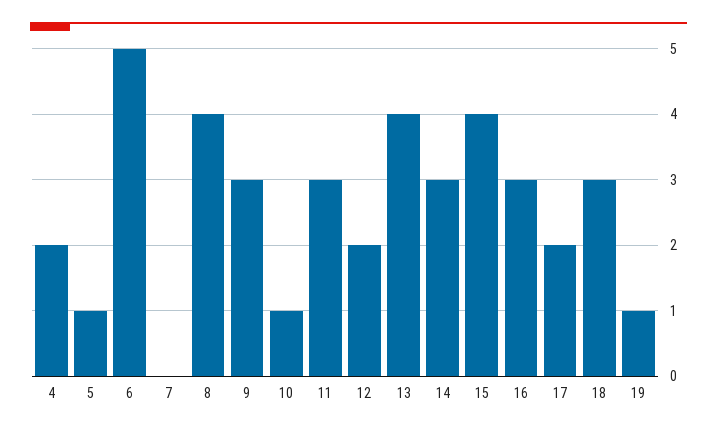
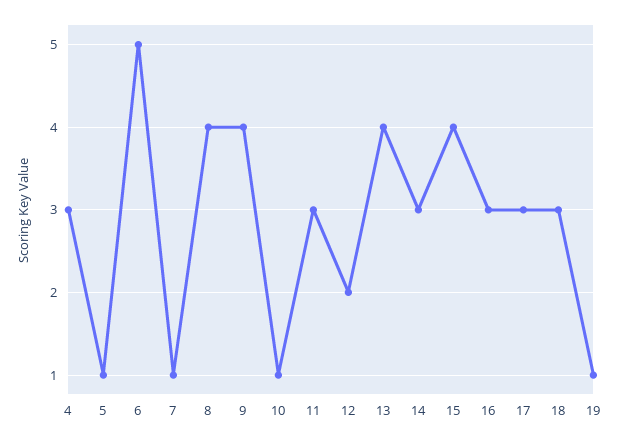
4: 2 -> 3
7: 0 -> 1
9: 3 -> 4
17: 2 -> 3

